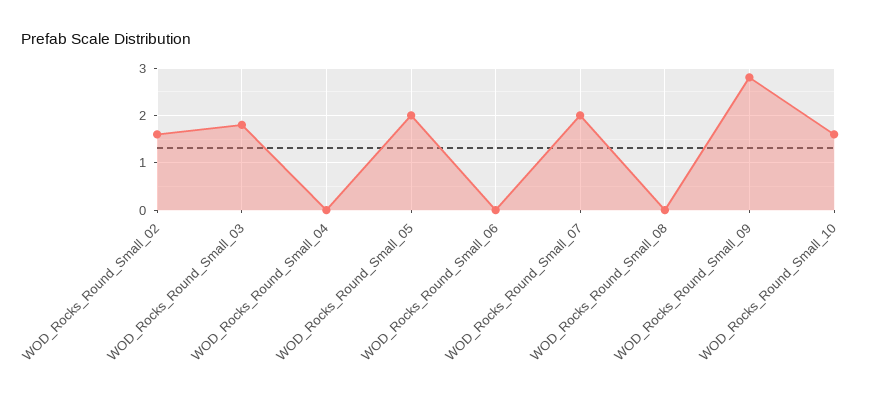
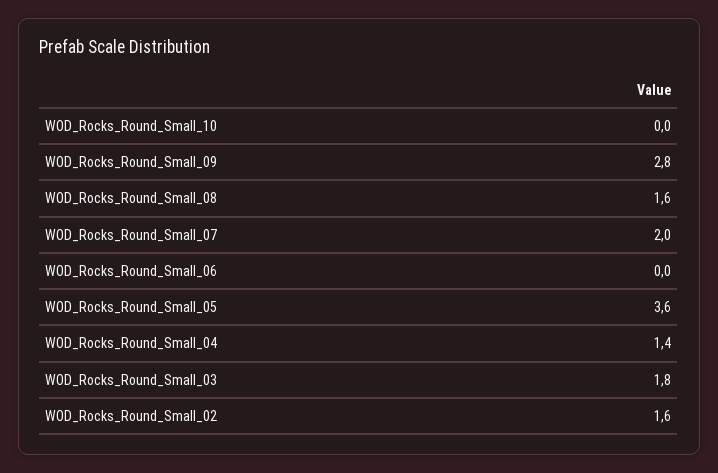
WOD_Rocks_Round_Small_04: 0 -> 1.4
WOD_Rocks_Round_Small_05: 2 -> 3.6
WOD_Rocks_Round_Small_08: 0 -> 1.6
WOD_Rocks_Round_Small_10: 1.5 -> 0

